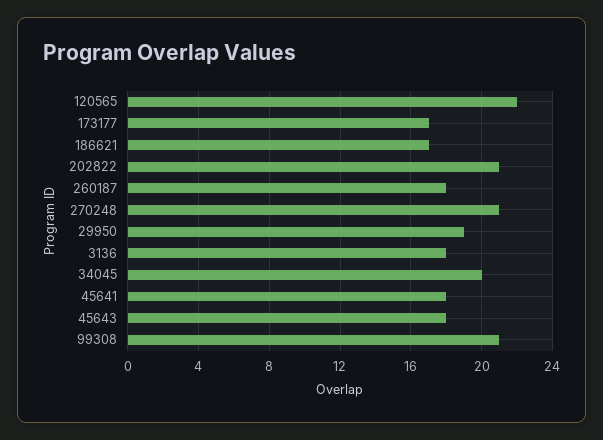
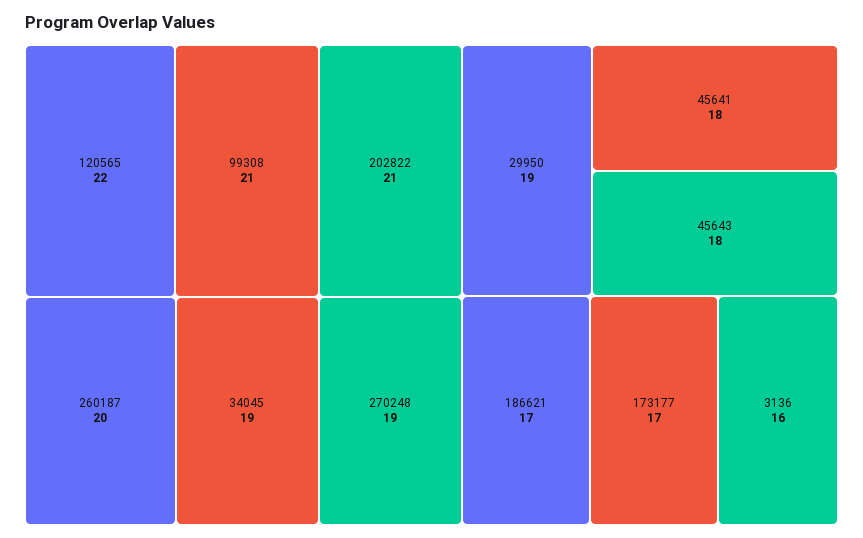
260187: 18 -> 20
270248: 21 -> 19
3136: 18 -> 16
34045: 20 -> 19

